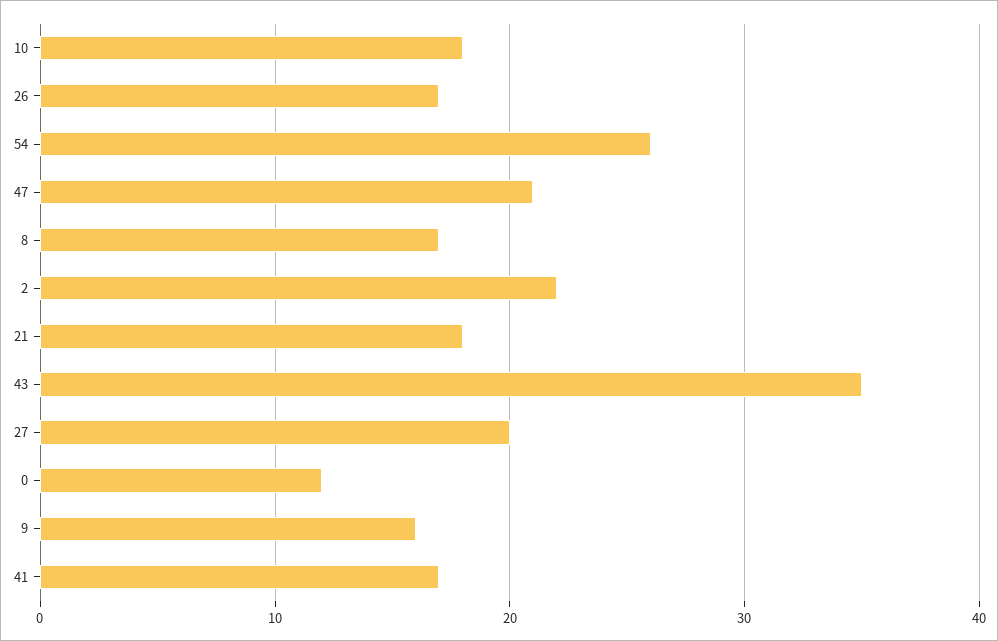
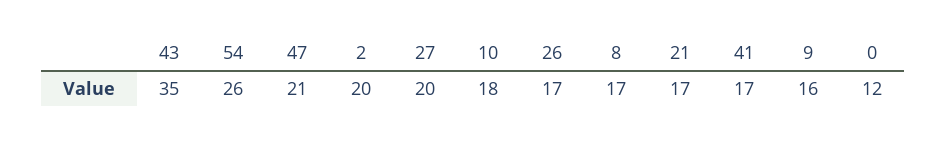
2: 22 -> 20
21: 18 -> 17

